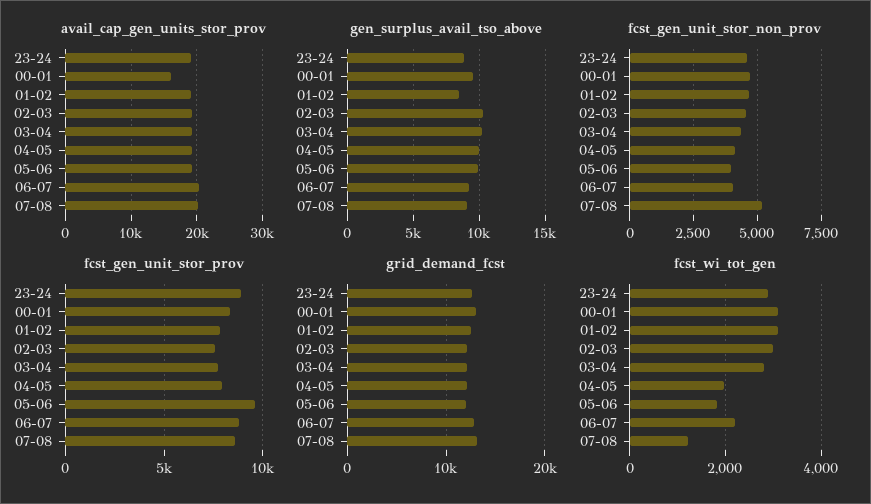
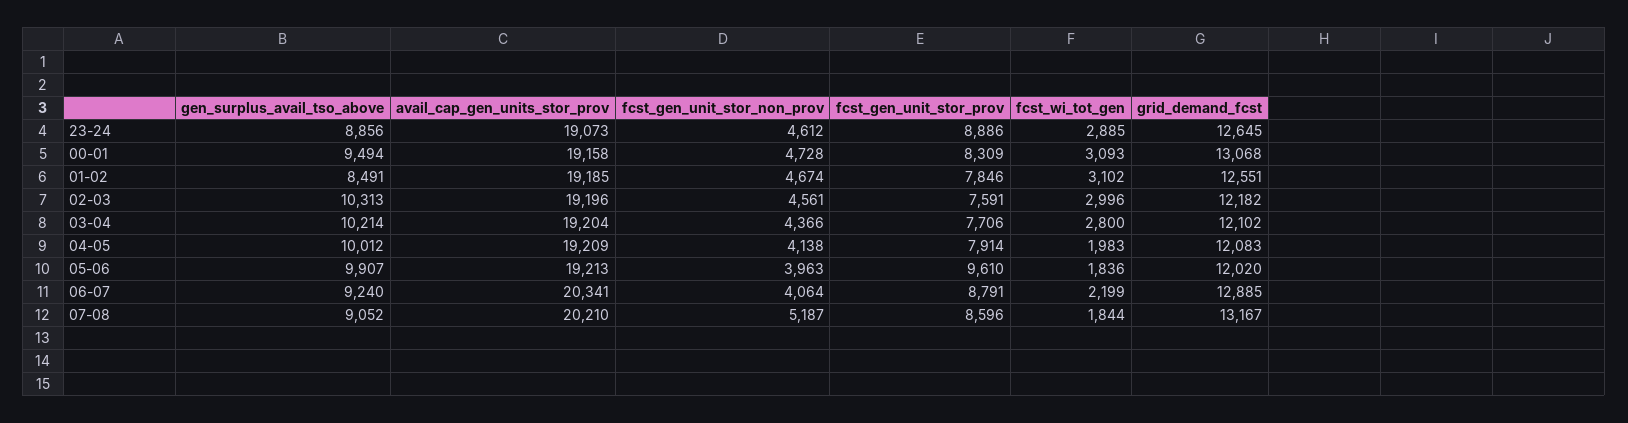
avail_cap_gen_units_stor_prov, 00-01: 16000 -> 19158
fcst_wi_tot_gen, 07-08: 1200 -> 1844

